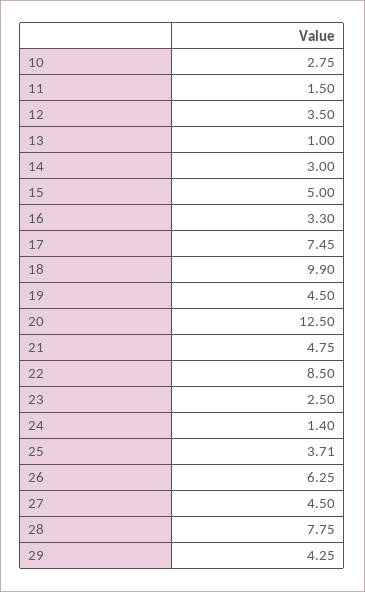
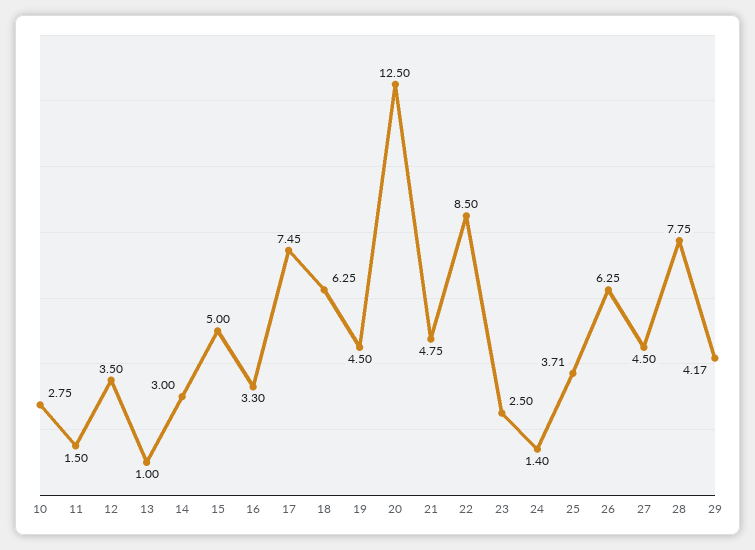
18: 9.9 -> 6.25
29: 4.25 -> 4.17

